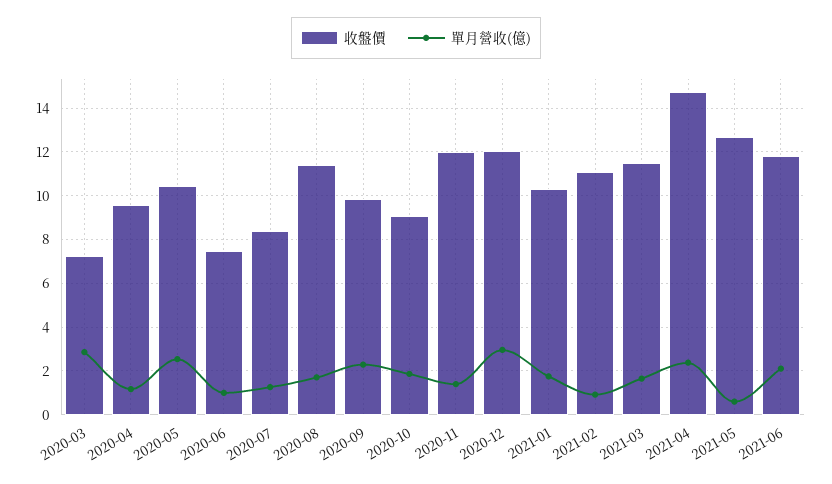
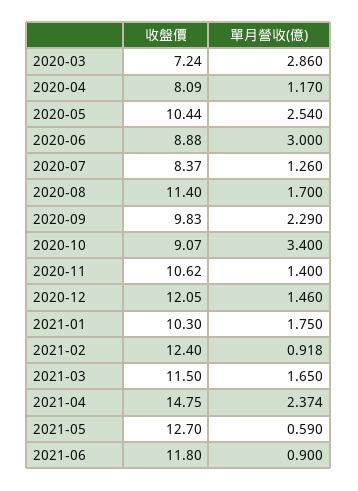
收盤價, 2020-04: 9.5 -> 8.09
收盤價, 2020-06: 7.5 -> 8.88
單月營收(億), 2020-06: 1 -> 3
單月營收(億), 2020-10: 2 -> 3.4
收盤價, 2020-11: 12 -> 10.62
單月營收(億), 2020-12: 3 -> 1.46
收盤價, 2021-02: 11 -> 12.4
單月營收(億), 2021-06: 2 -> 0.9

